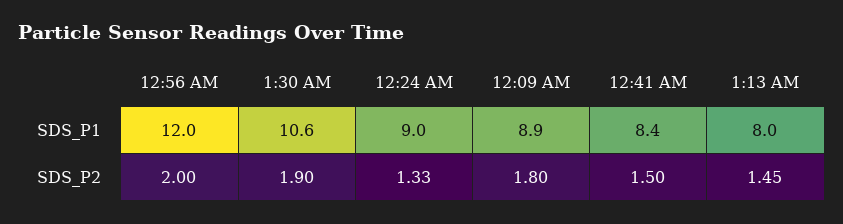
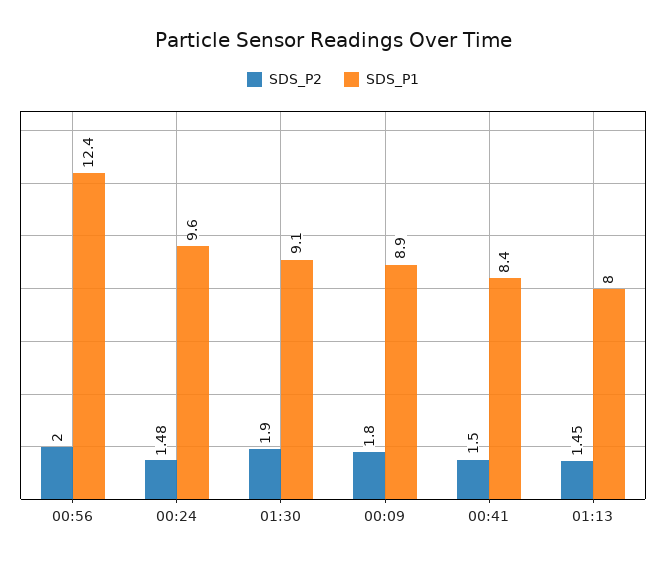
SDS_P1, 12:56 AM: 12 -> 12.4
SDS_P1, 1:30 AM: 10.6 -> 9.1
SDS_P1, 12:24 AM: 9 -> 9.6
SDS_P2, 12:24 AM: 1.33 -> 1.48

